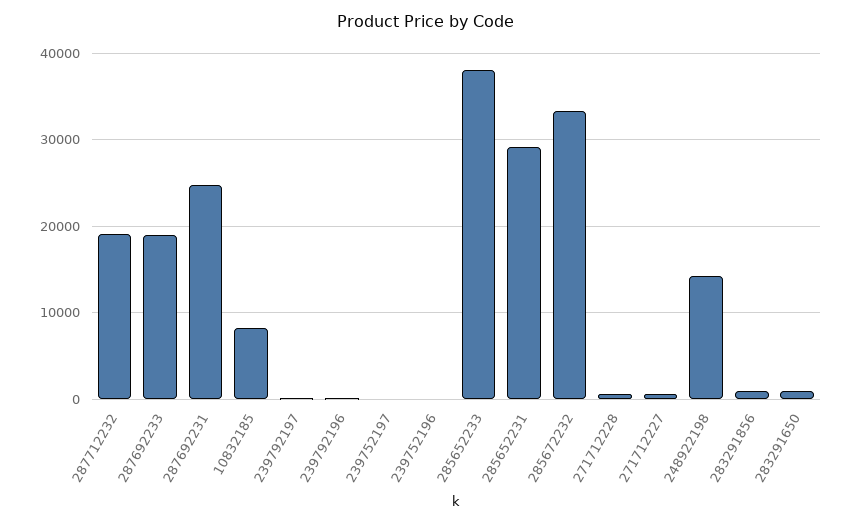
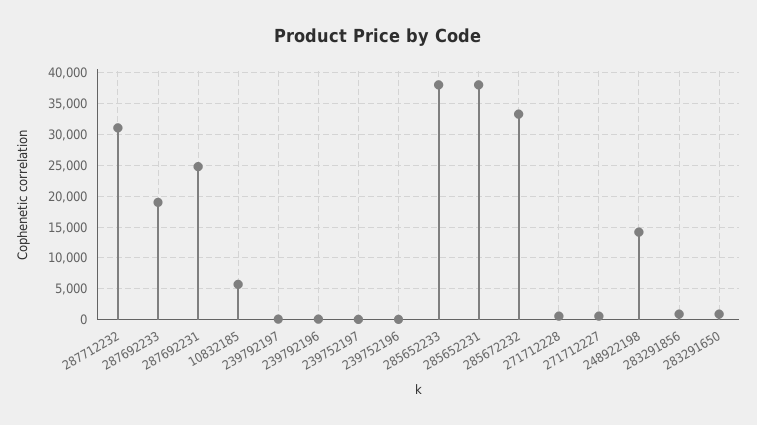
287712232: 19000 -> 31000
10832185: 8000 -> 6000
285652231: 29000 -> 38000

